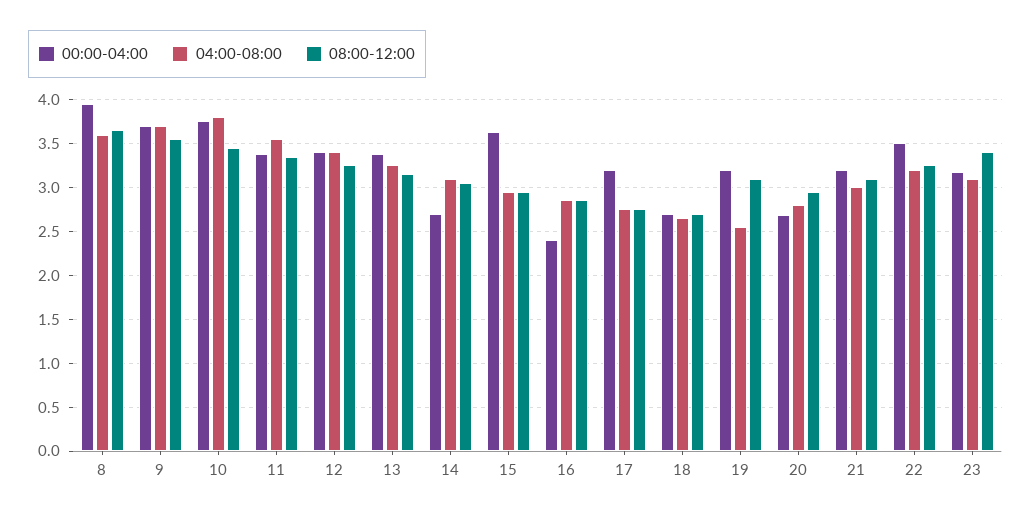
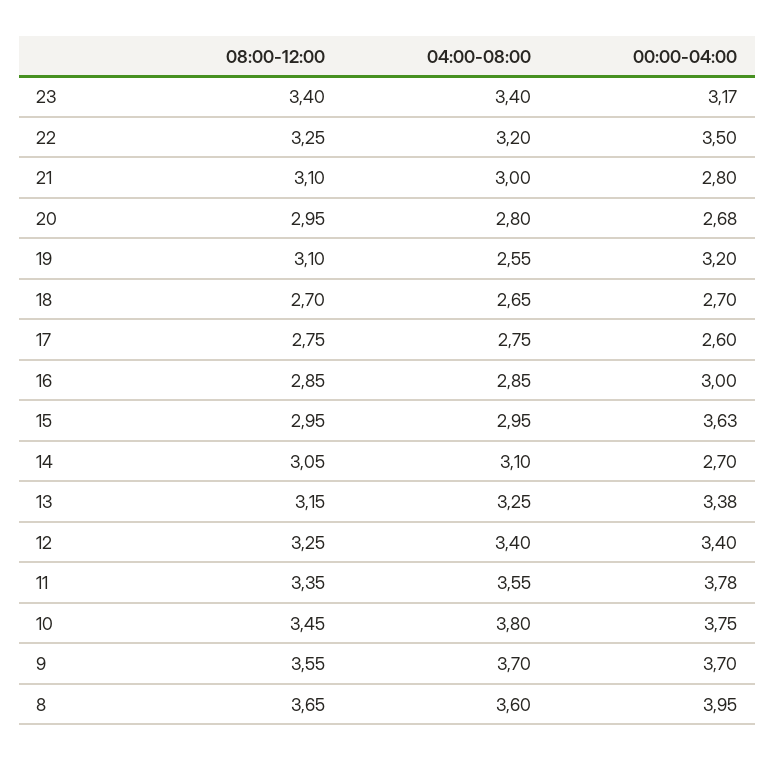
00:00-04:00, 11: 3.4 -> 3.78
00:00-04:00, 16: 2.4 -> 3
00:00-04:00, 17: 3.2 -> 2.6
00:00-04:00, 21: 3.2 -> 2.8
04:00-08:00, 23: 3.1 -> 3.4

